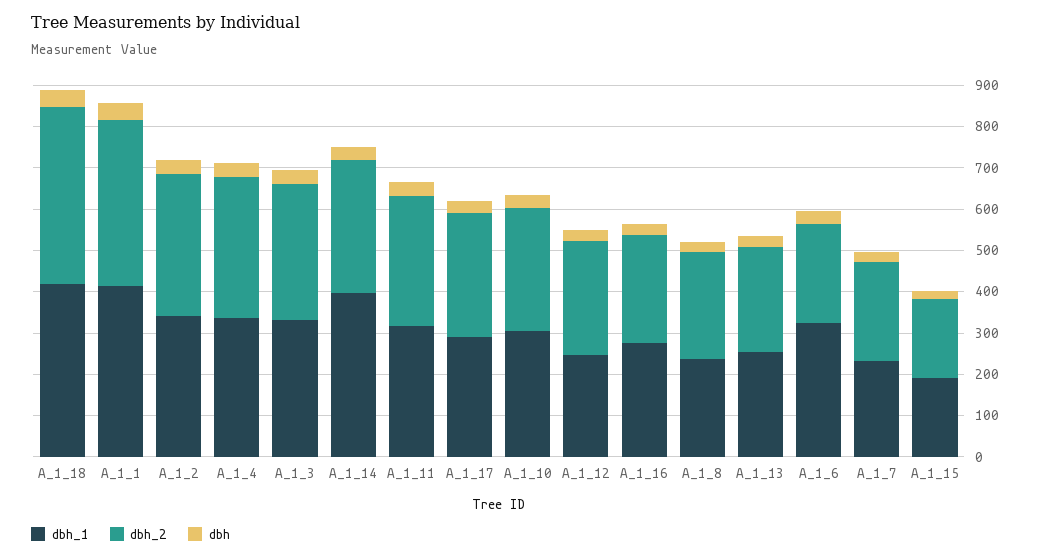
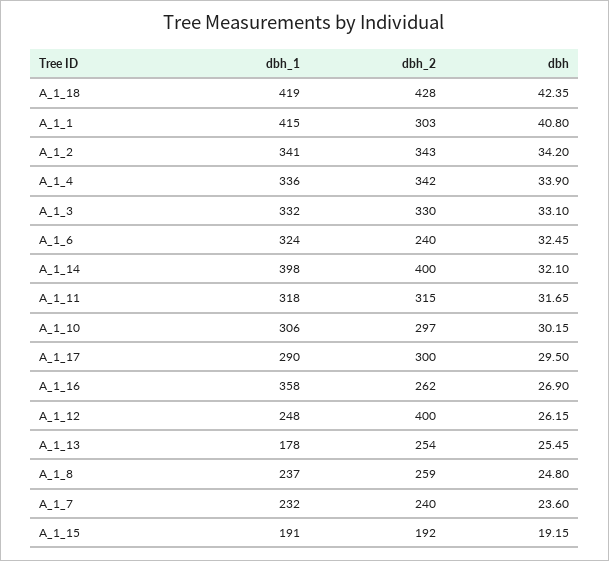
dbh_2, A_1_1: 400 -> 303
dbh_2, A_1_14: 320 -> 400
dbh_2, A_1_12: 280 -> 400
dbh_1, A_1_16: 280 -> 358
dbh_1, A_1_13: 260 -> 178

